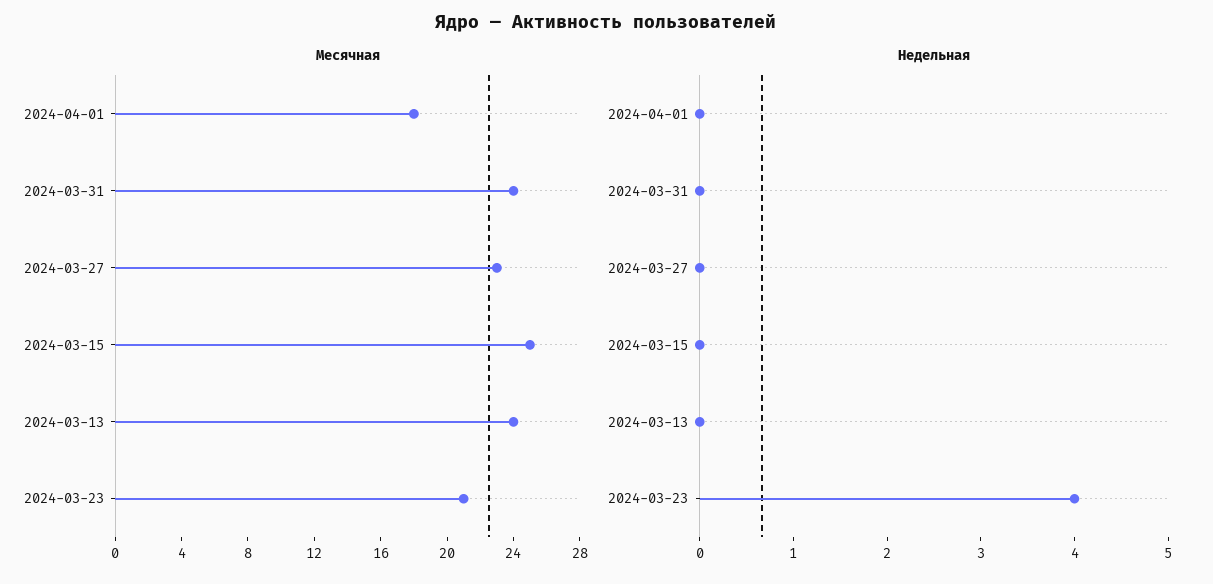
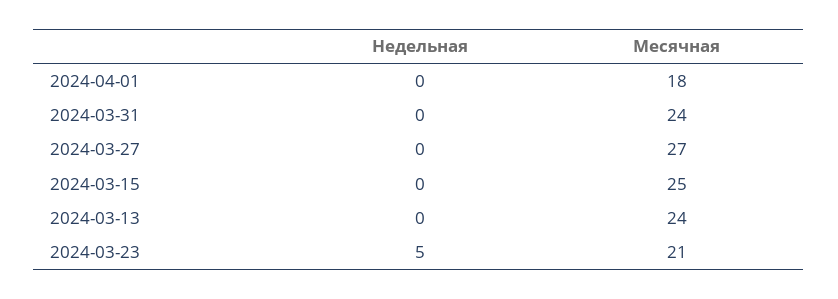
Месячная, 2024-03-27: 23 -> 27
Недельная, 2024-03-23: 4 -> 5

